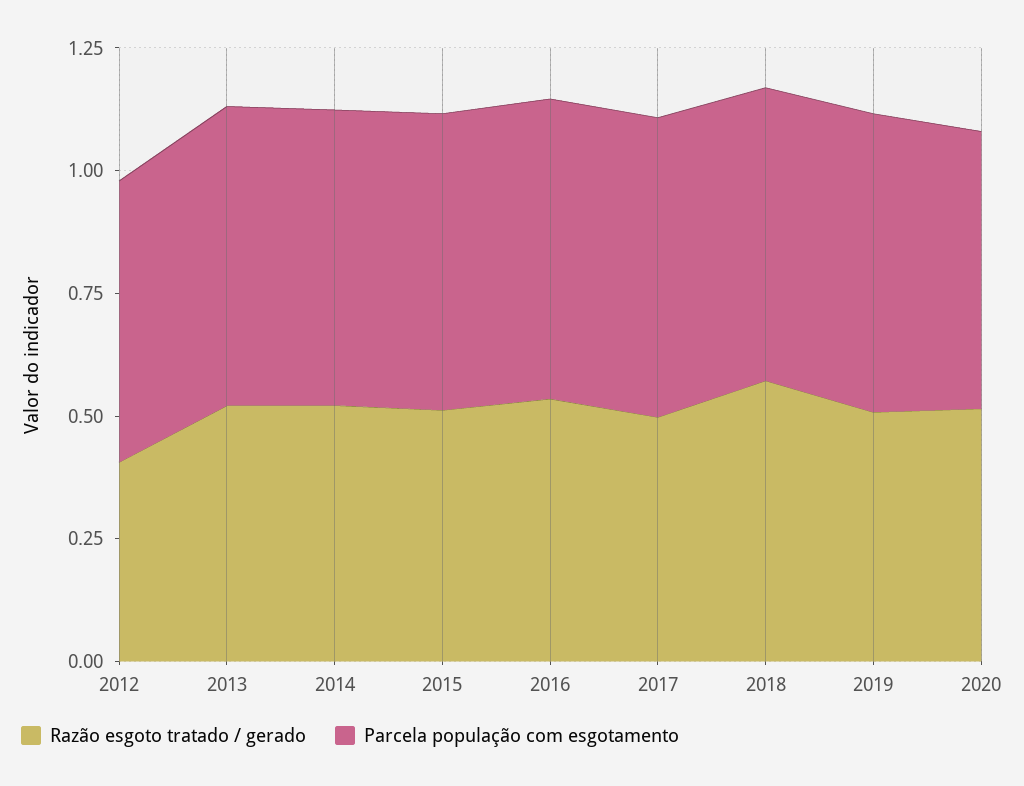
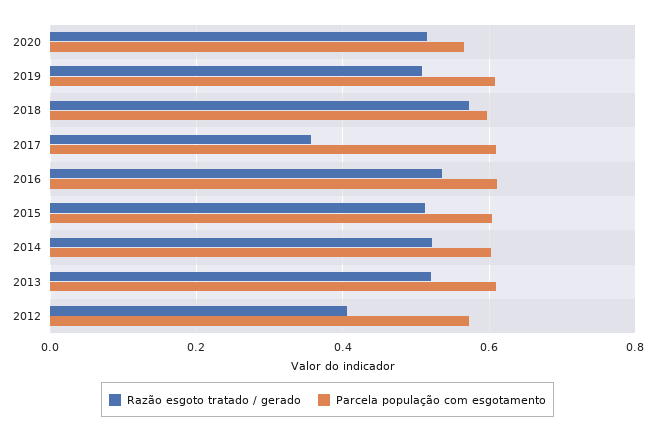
Razão esgoto tratado / gerado, 2017: 0.5 -> 0.36

